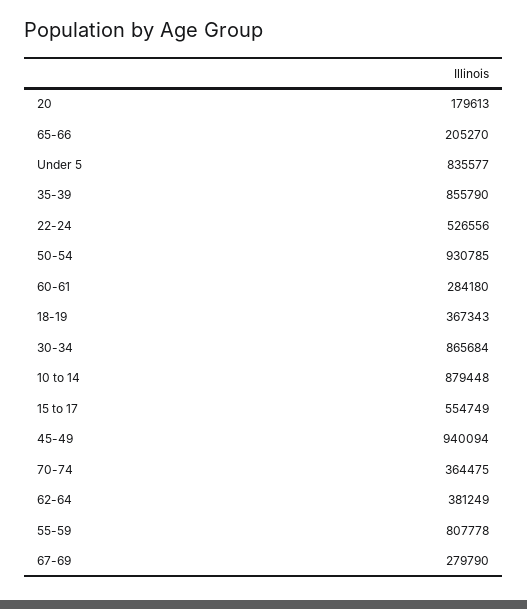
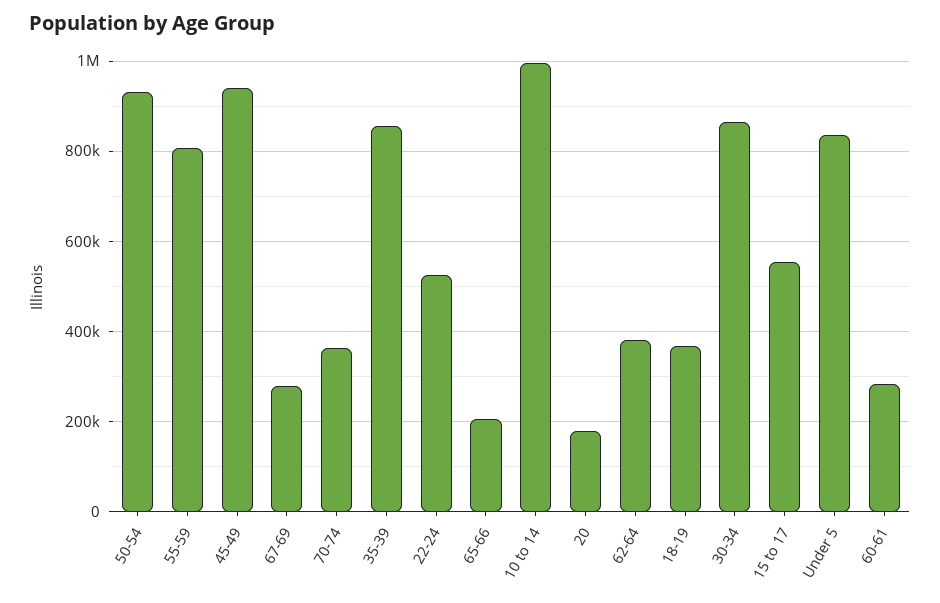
10 to 14: 879448 -> 1000000

